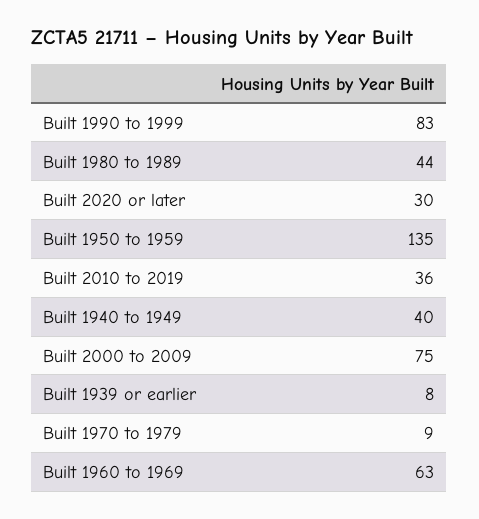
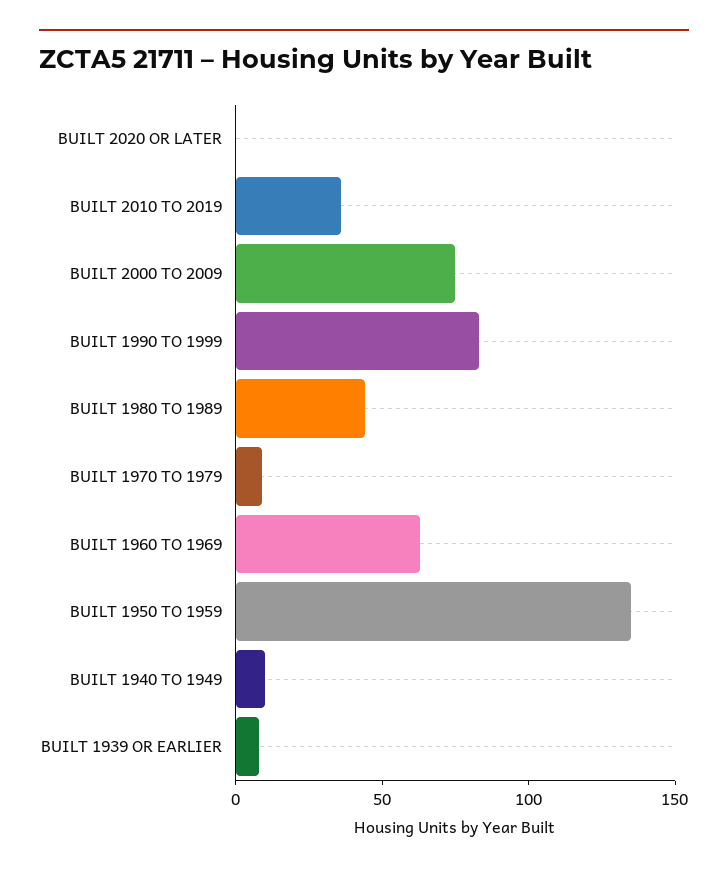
Built 2020 or later: 30 -> 0
Built 1940 to 1949: 40 -> 10

